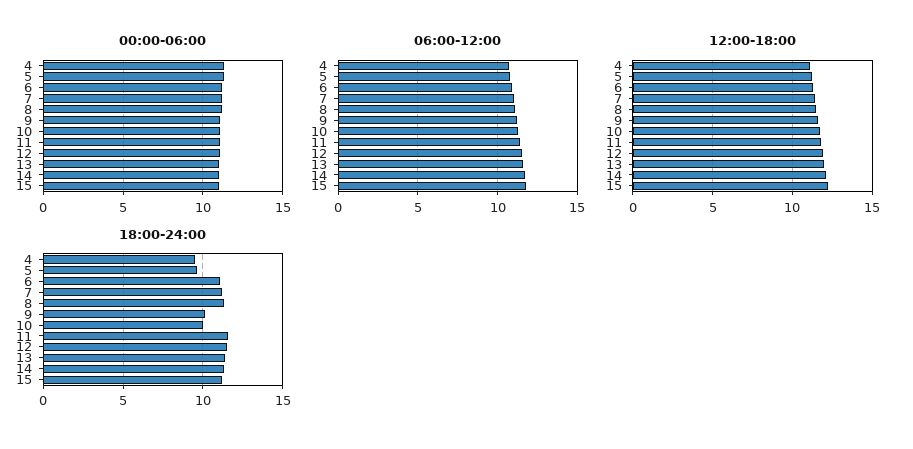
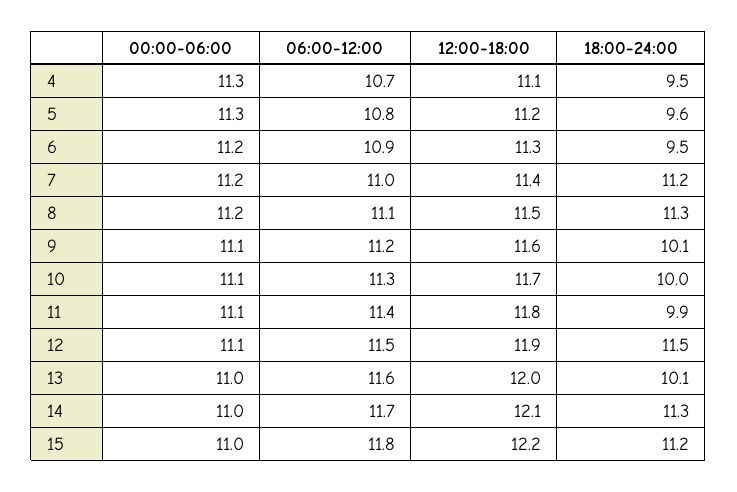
18:00-24:00, 6: 11 -> 9.5
18:00-24:00, 11: 11.5 -> 9.9
18:00-24:00, 13: 11.5 -> 10.1

